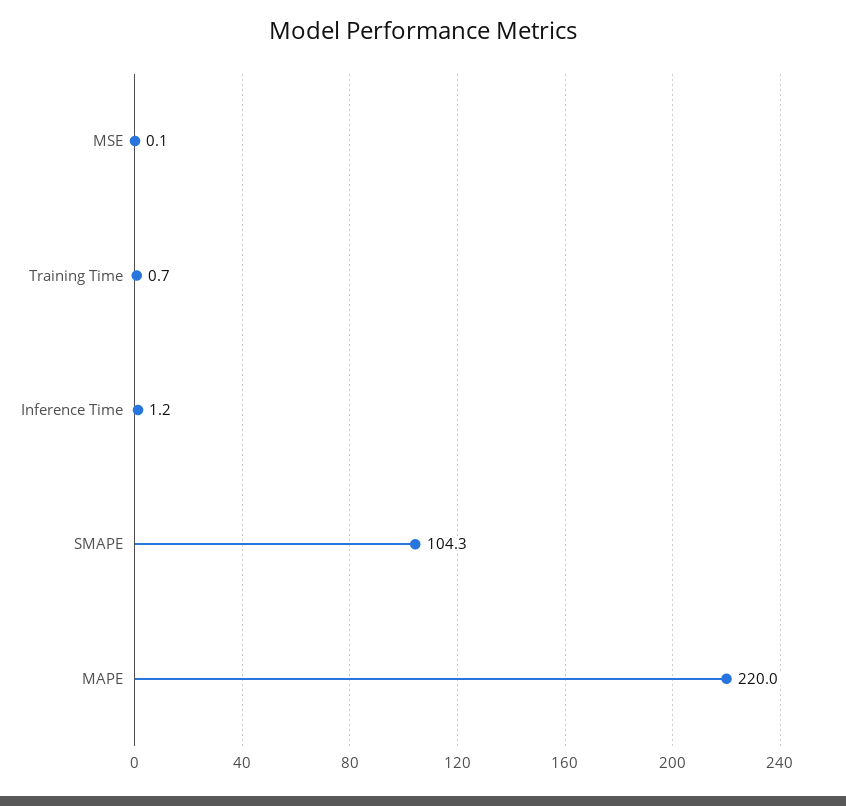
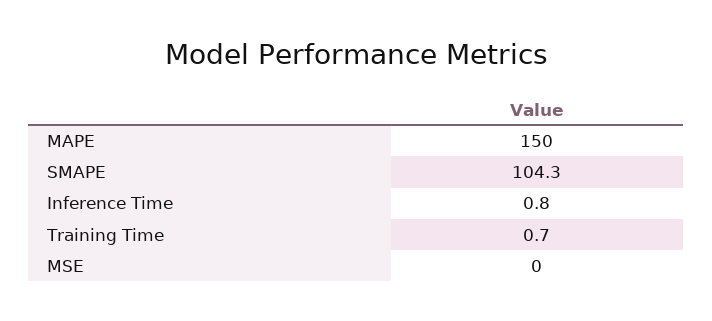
MSE: 0.1 -> 0
Inference Time: 1.2 -> 0.8
MAPE: 220 -> 150

